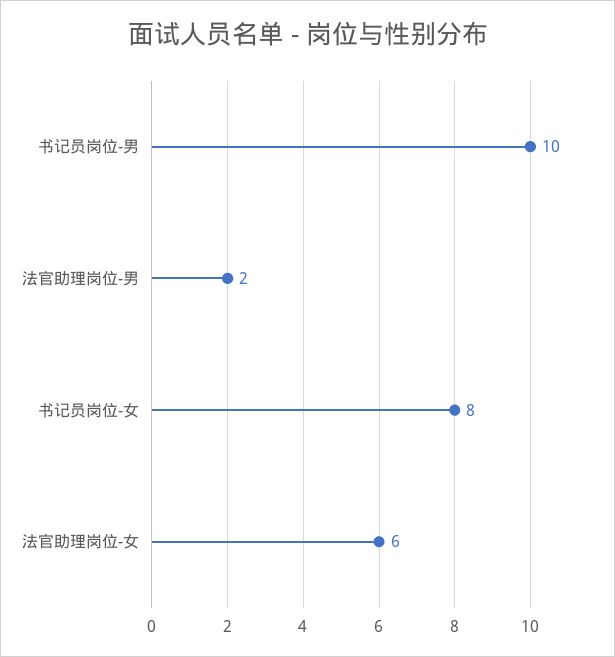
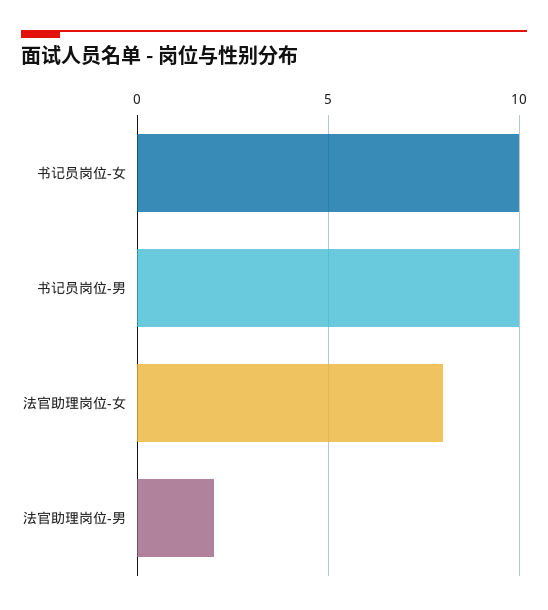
书记员岗位-女: 8 -> 10
法官助理岗位-女: 6 -> 8

